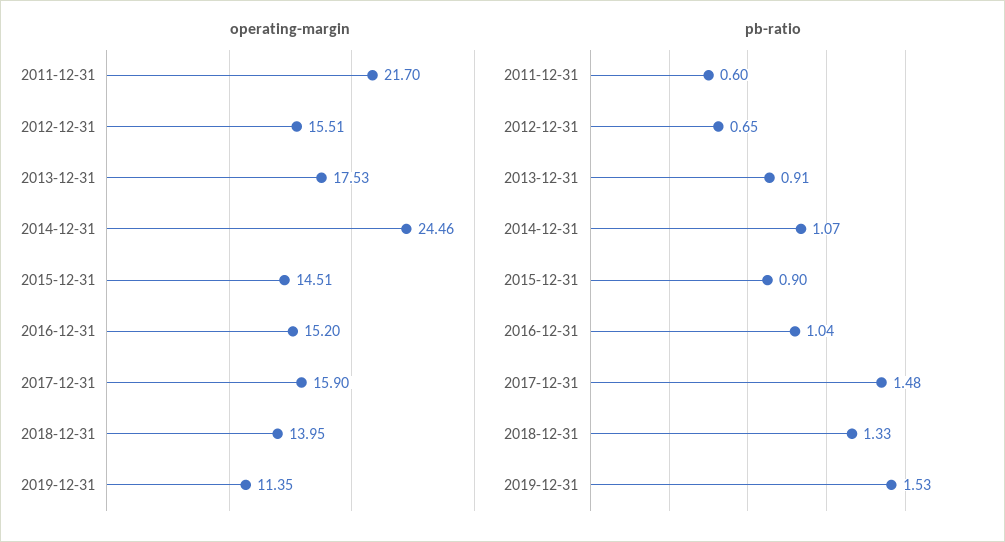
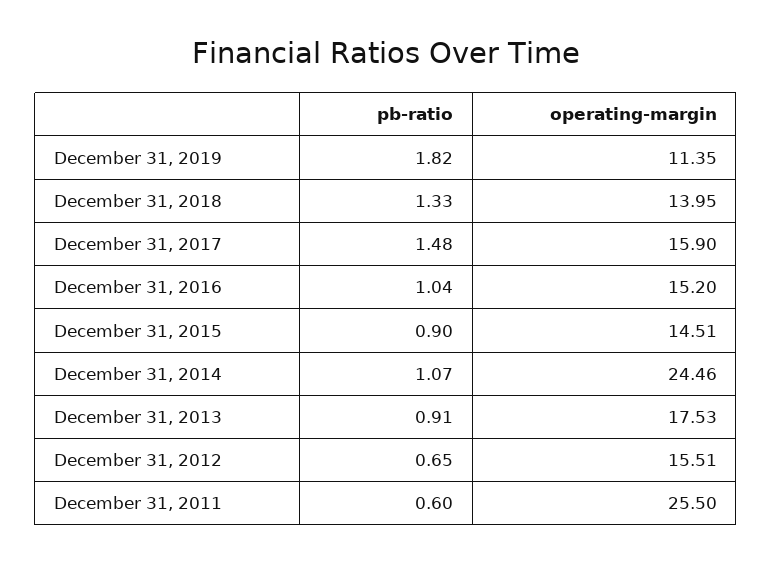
operating-margin, 2011-12-31: 21.7 -> 25.5
pb-ratio, 2019-12-31: 1.53 -> 1.82

